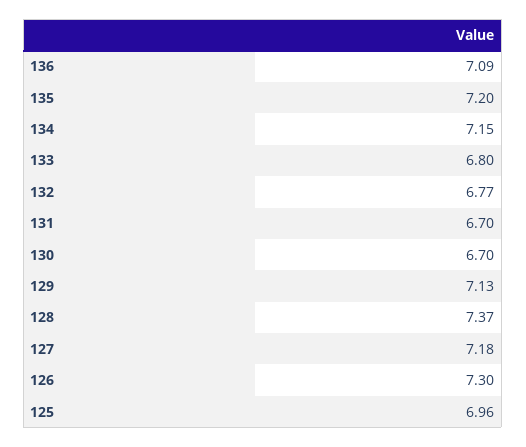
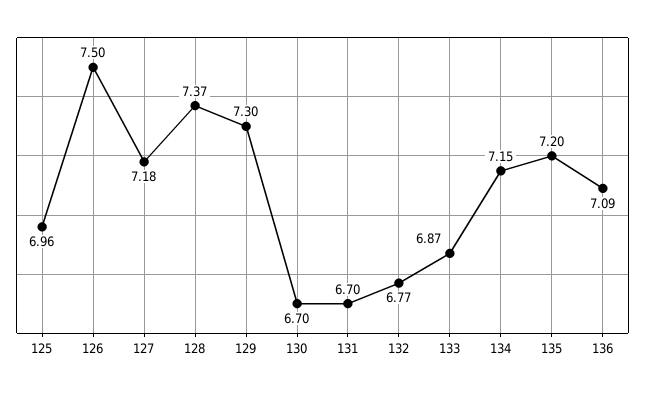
133: 6.8 -> 6.87
129: 7.13 -> 7.3
126: 7.3 -> 7.5

